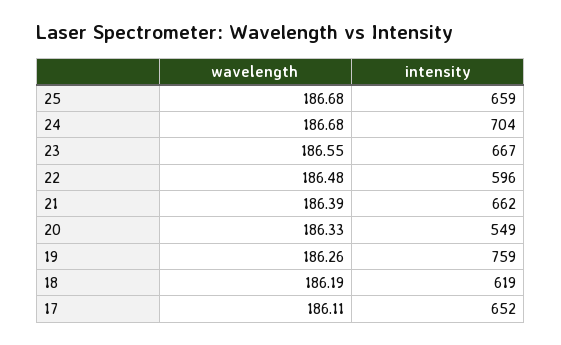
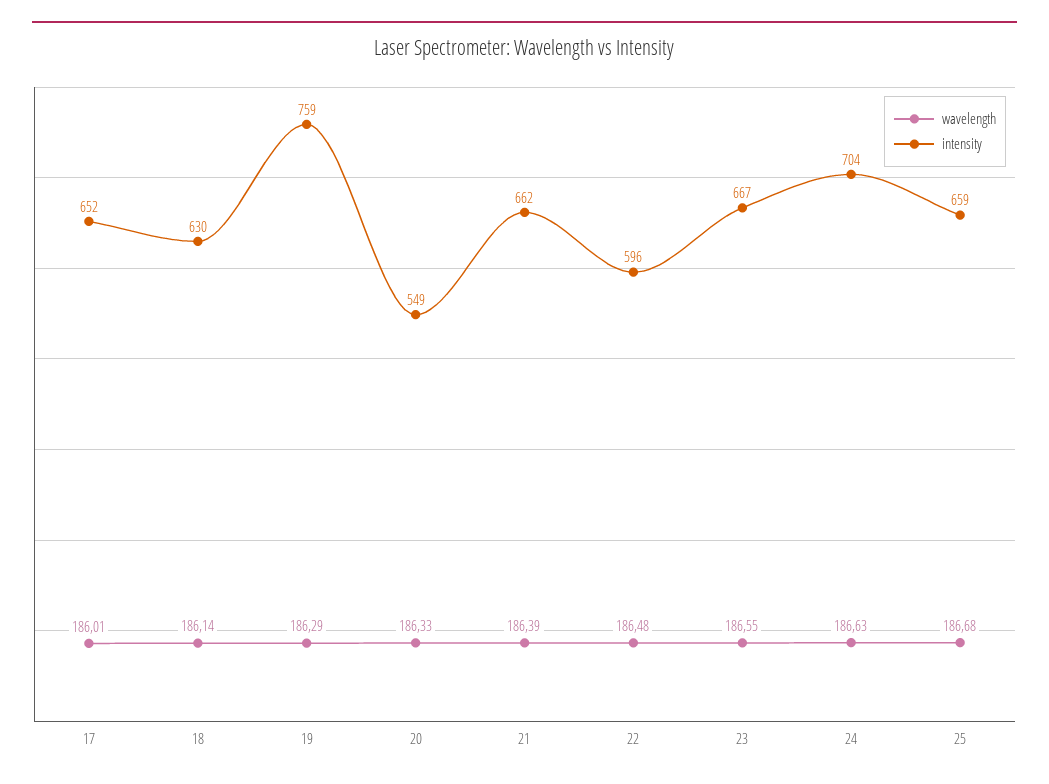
wavelength, 24: 186.68 -> 186.63
wavelength, 19: 186.26 -> 186.29
wavelength, 18: 186.19 -> 186.14
intensity, 18: 619 -> 630
wavelength, 17: 186.11 -> 186.01

